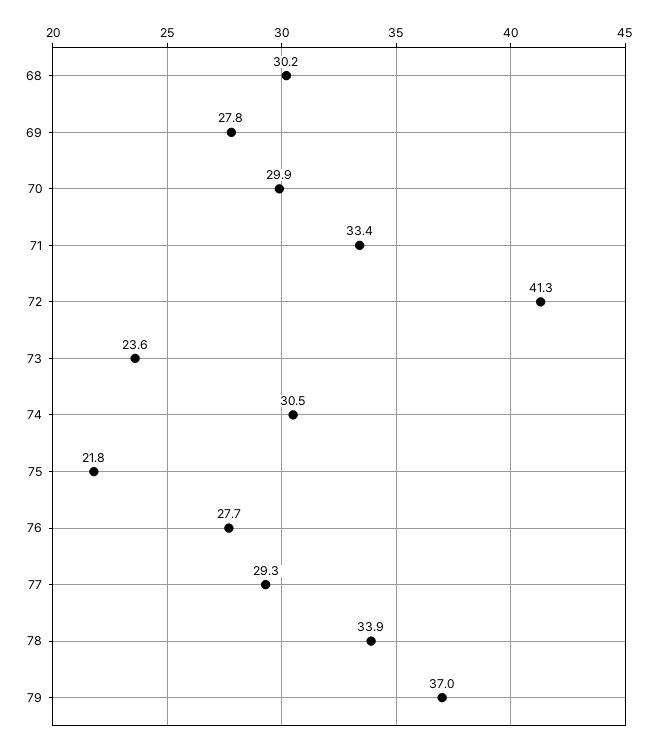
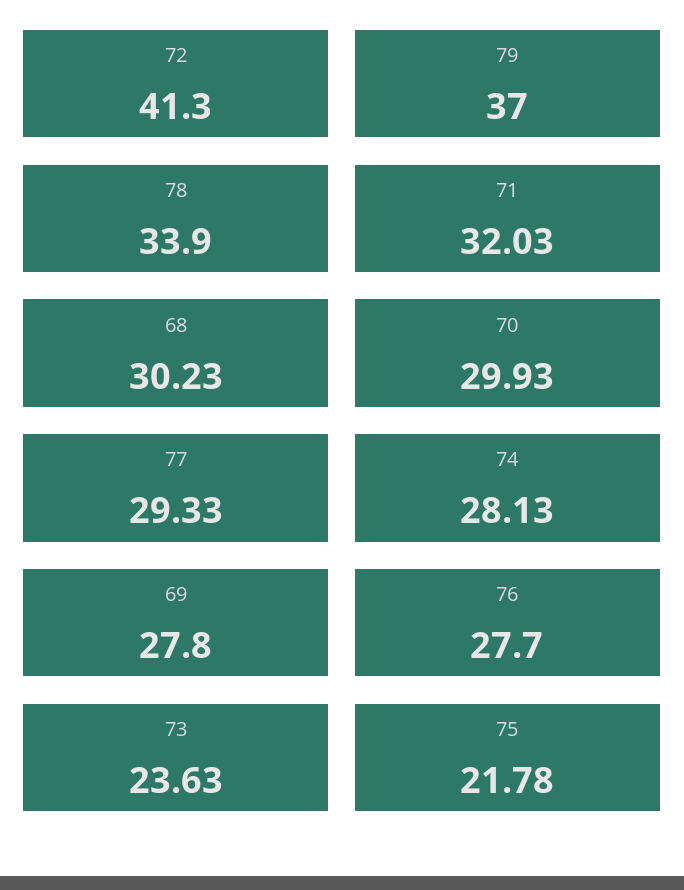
71: 33.4 -> 32.03
74: 30.5 -> 28.13

